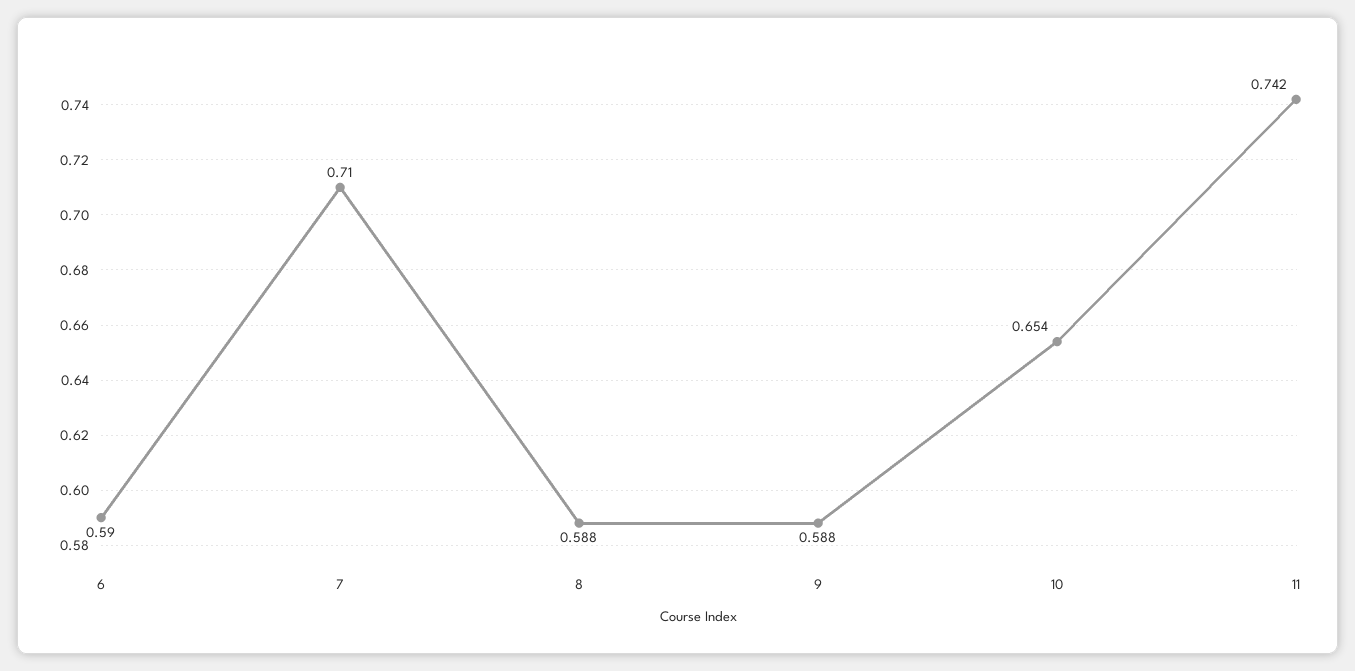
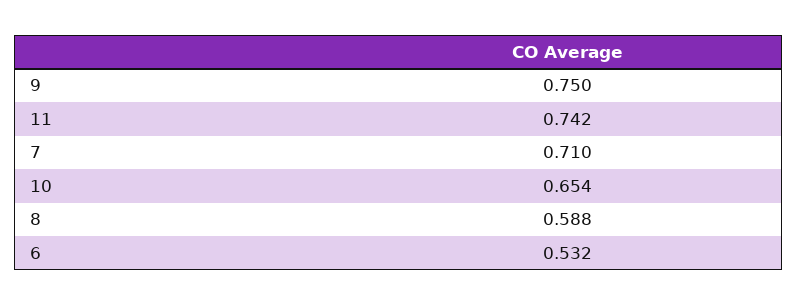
6: 0.59 -> 0.532
9: 0.588 -> 0.75

